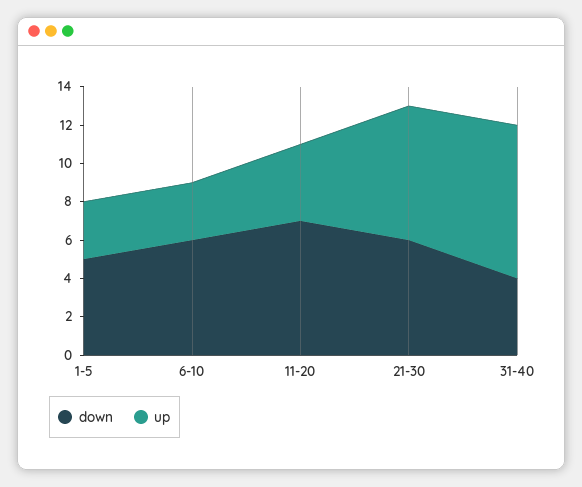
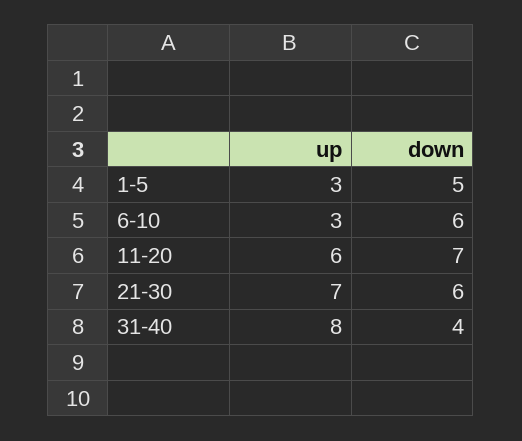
up, 11-20: 4 -> 6

